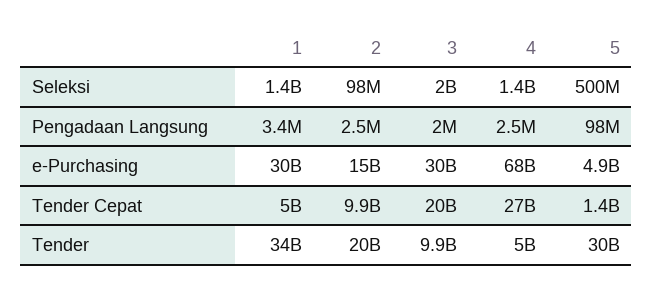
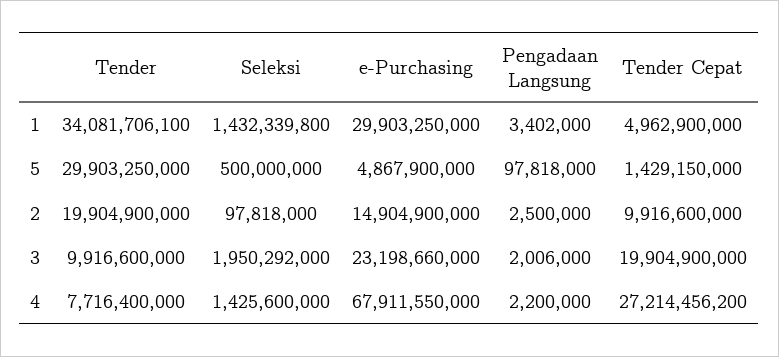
4, Pengadaan Langsung: 2500000 -> 2200000
3, e-Purchasing: 30000000000 -> 23198660000
4, Tender: 5000000000 -> 7716400000

